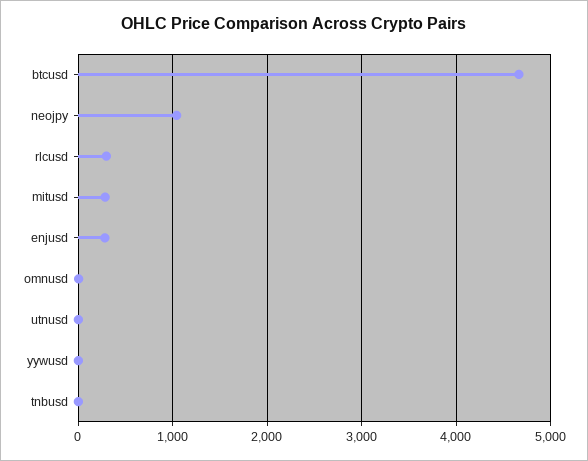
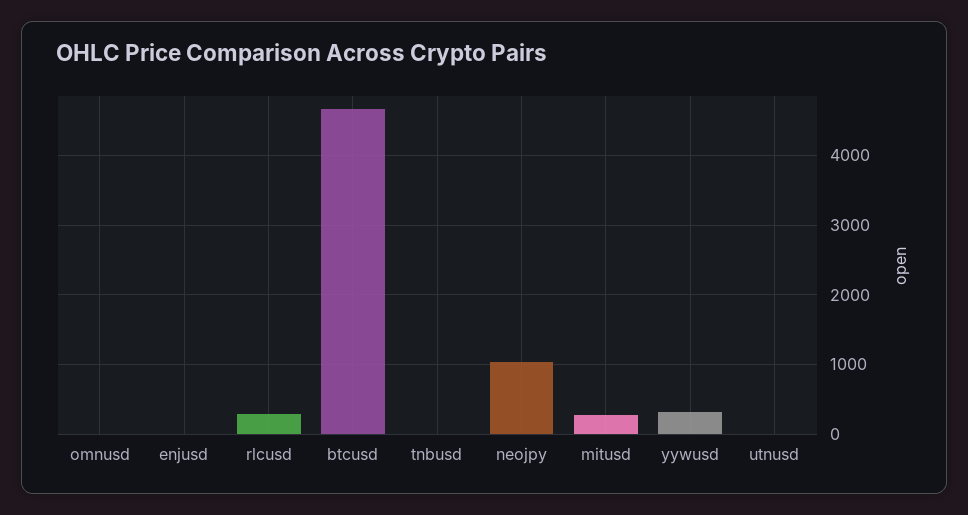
enjusd: 300 -> 0
yywusd: 0 -> 300

